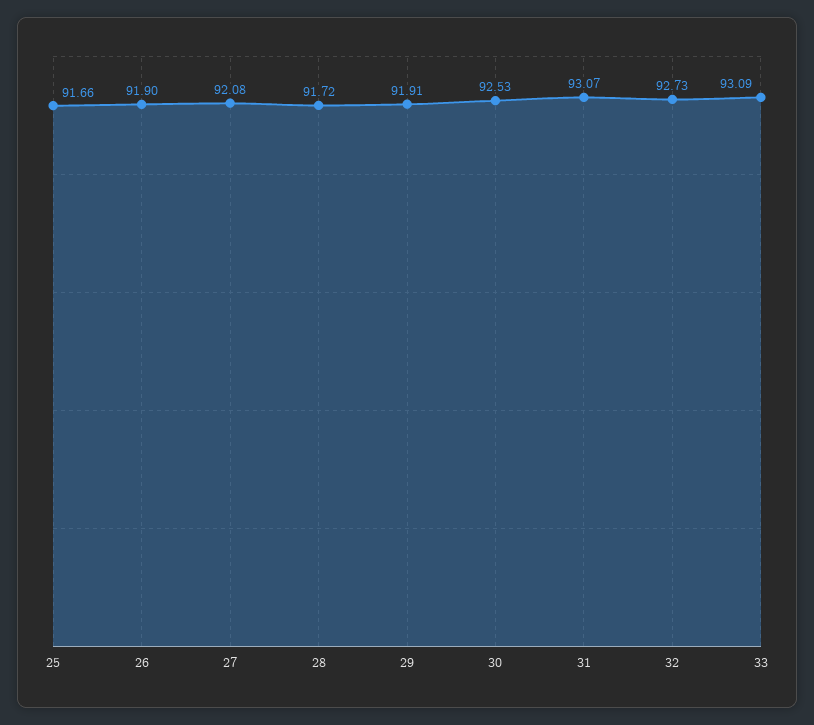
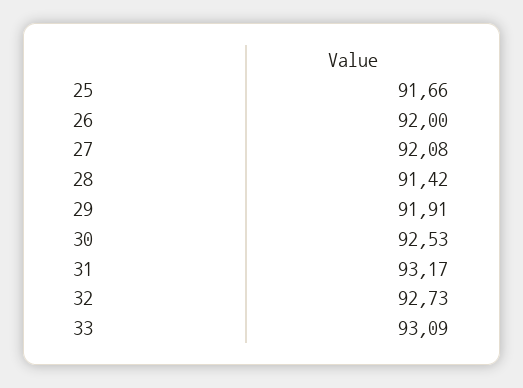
26: 91.9 -> 92
28: 91.72 -> 91.42
31: 93.07 -> 93.17

